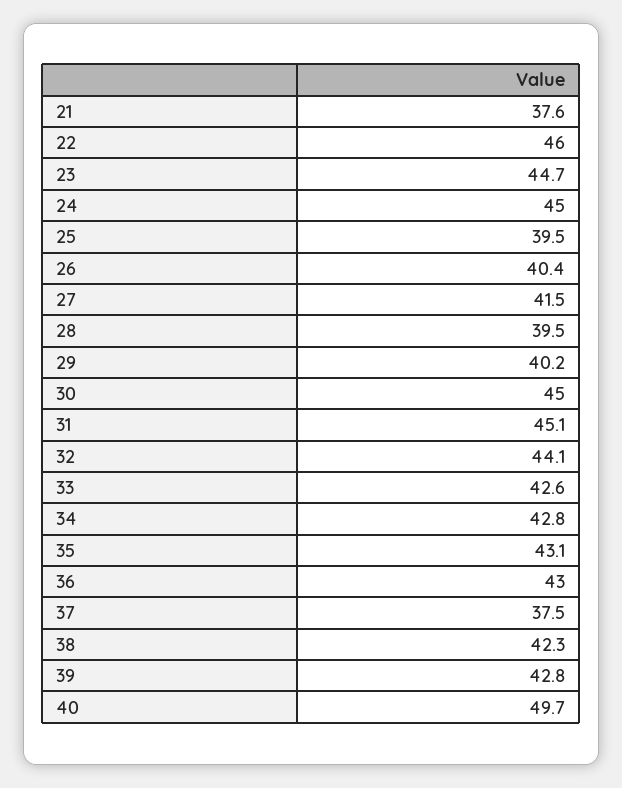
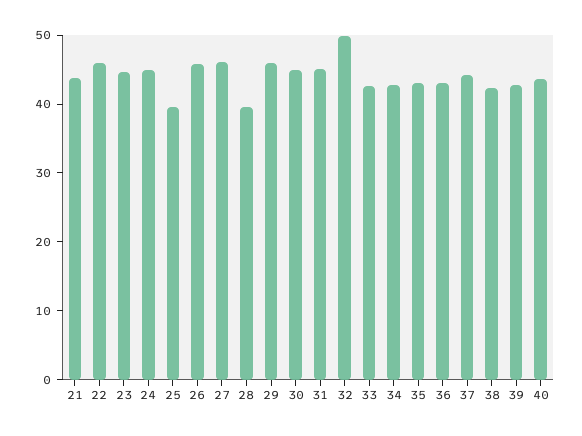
21: 37.6 -> 44
26: 40.4 -> 46
27: 41.5 -> 46
29: 40.2 -> 46
32: 44.1 -> 50
37: 37.5 -> 44
40: 49.7 -> 44

